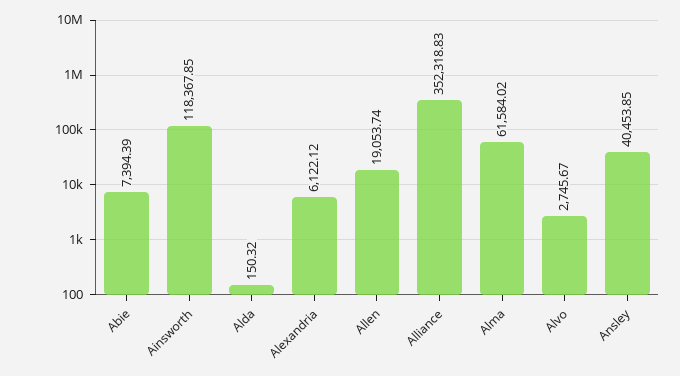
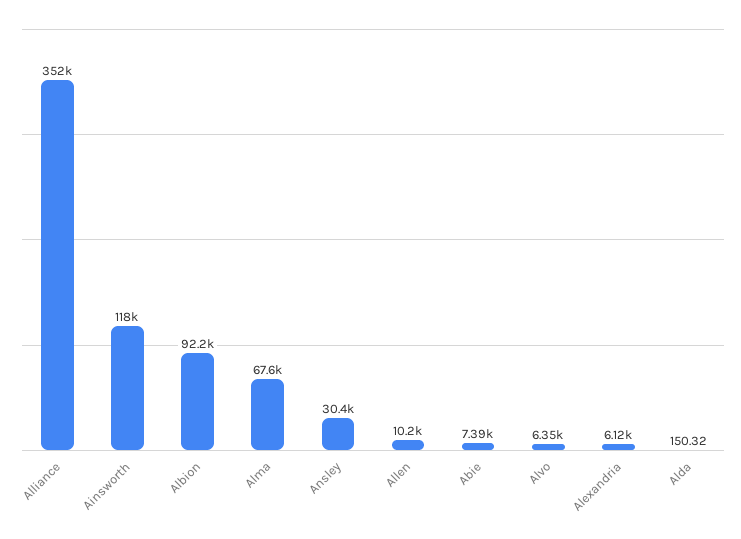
Allen: 19053.74 -> 10200
Alma: 61584.02 -> 67600
Alvo: 2745.67 -> 6350
Ansley: 40453.85 -> 30400
Albion: none -> 92200

